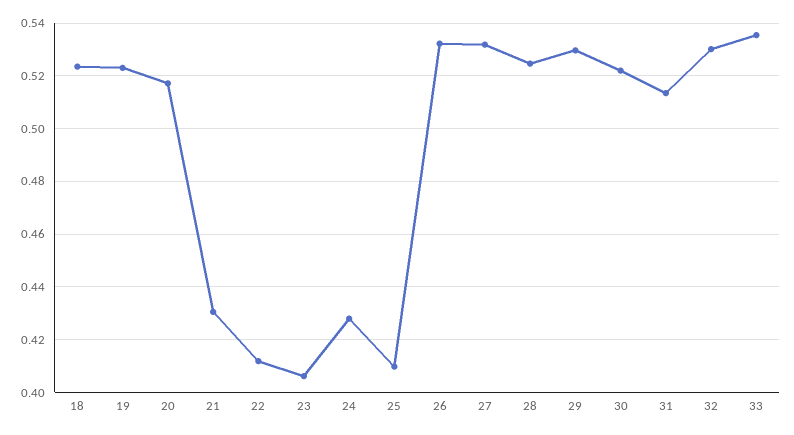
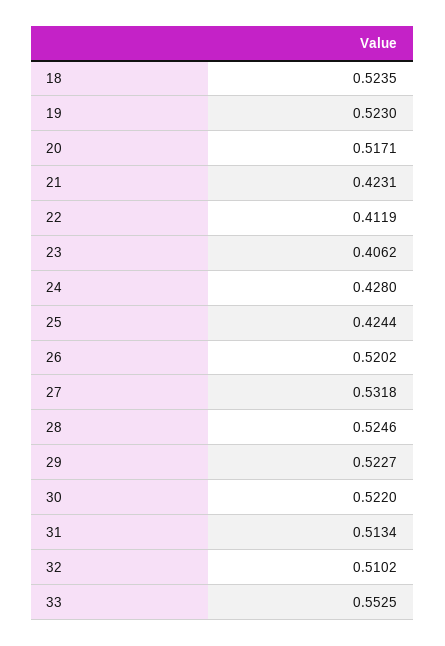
21: 0.43 -> 0.4231
25: 0.41 -> 0.4244
26: 0.5325 -> 0.5202
29: 0.53 -> 0.5227
32: 0.53 -> 0.5102
33: 0.535 -> 0.5525

